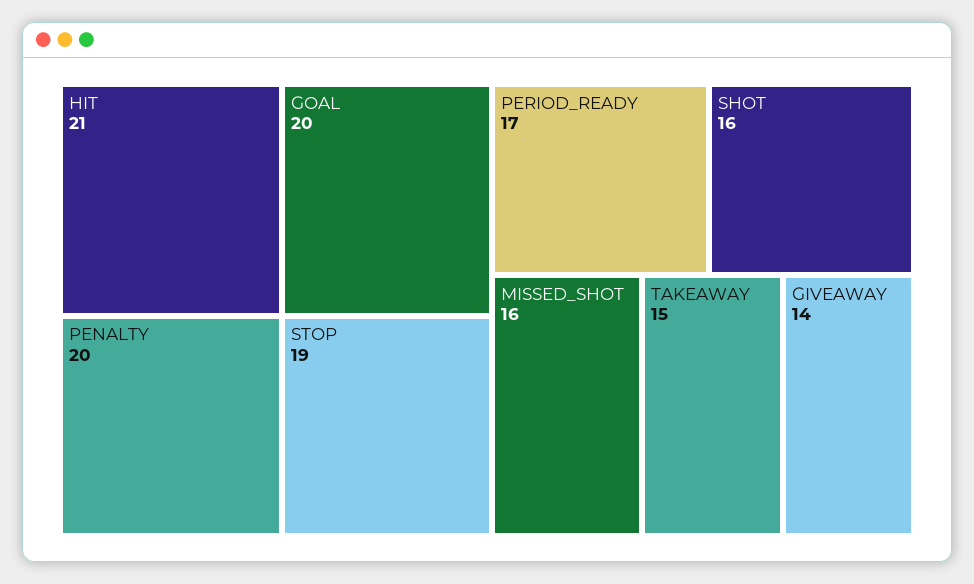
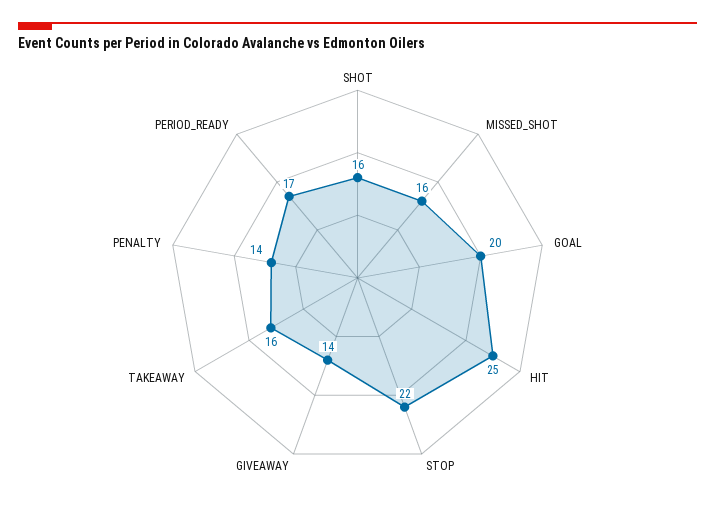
HIT: 21 -> 25
PENALTY: 20 -> 14
STOP: 19 -> 22
TAKEAWAY: 15 -> 16

